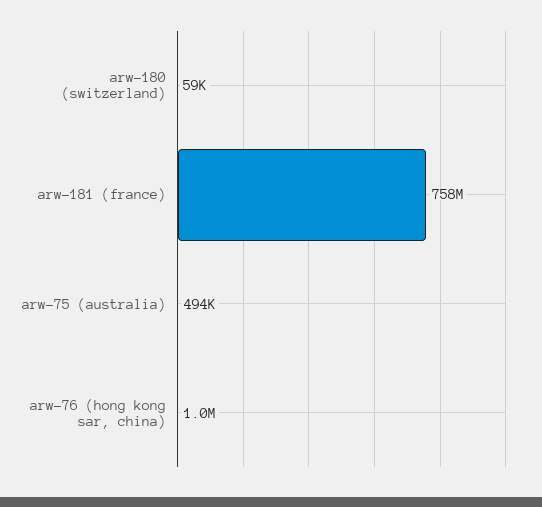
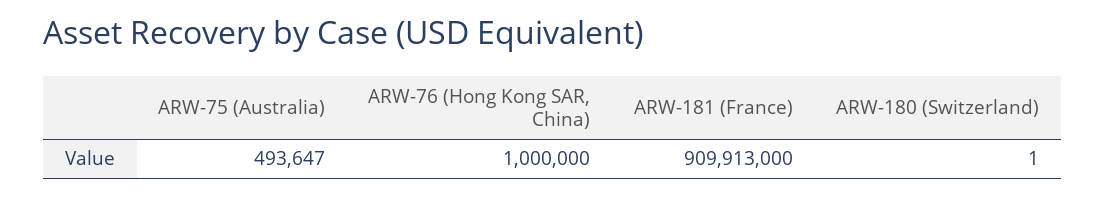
arw-180 (switzerland): 59000 -> 1
arw-181 (france): 758000000 -> 909913000

